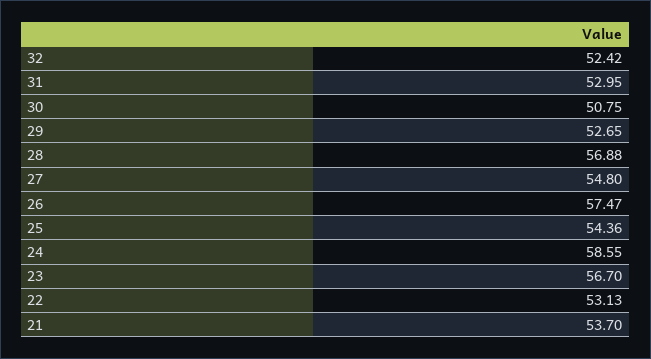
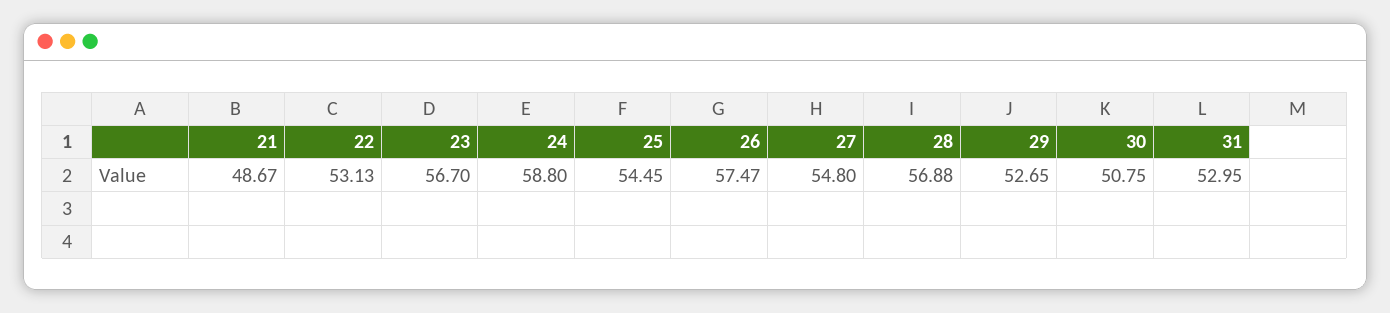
32: 52.42 -> none
25: 54.36 -> 54.45
24: 58.55 -> 58.8
21: 53.7 -> 48.67

